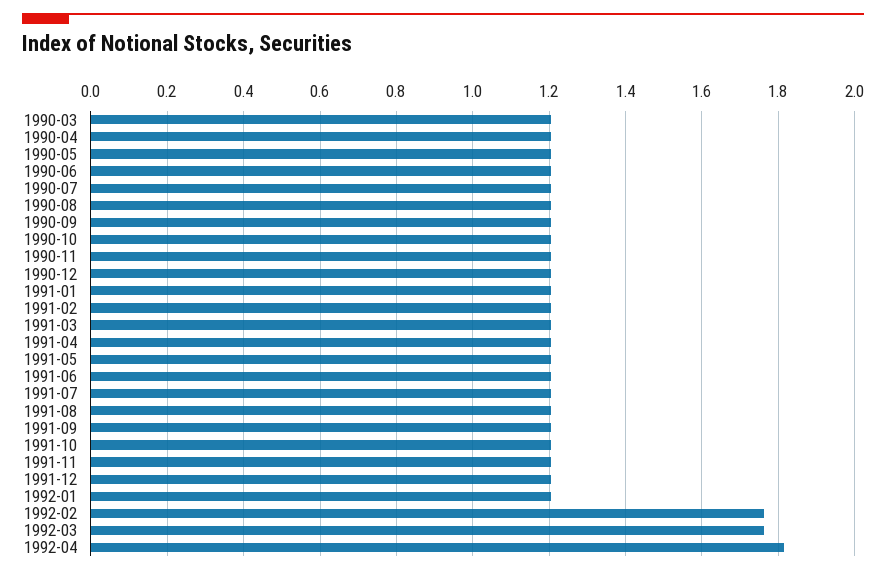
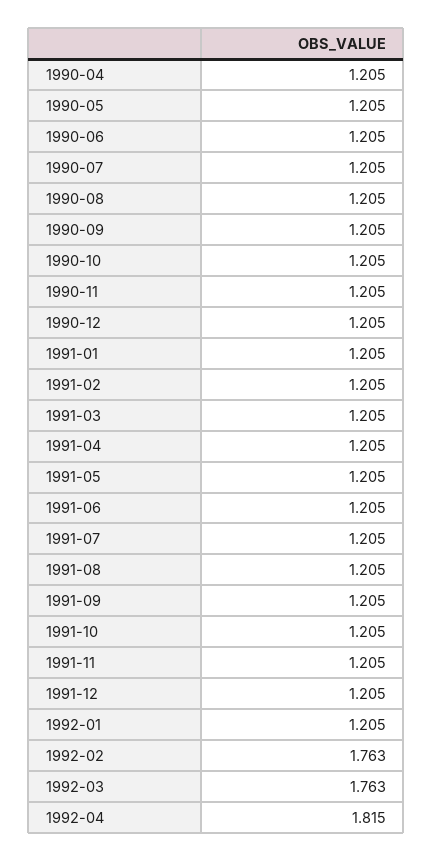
1990-03: 1.2 -> none

